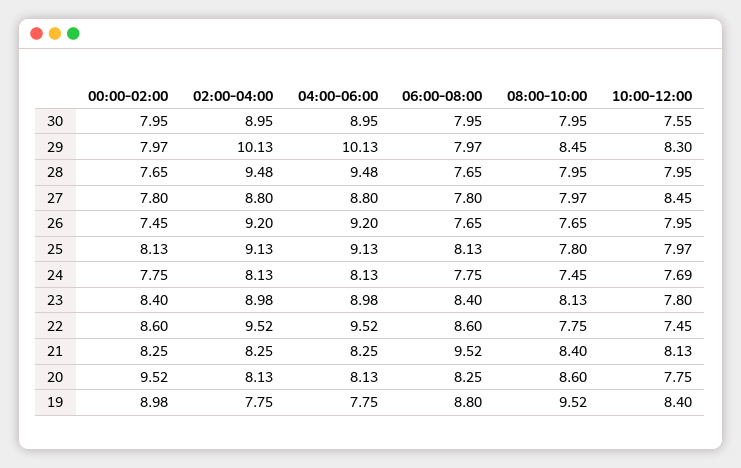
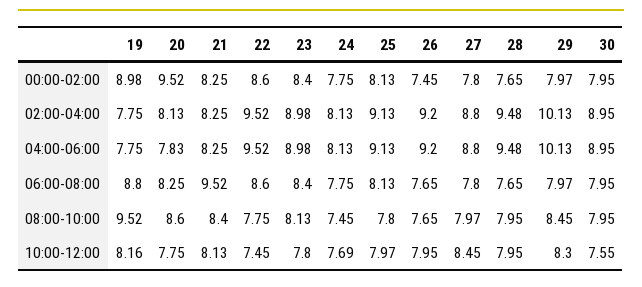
04:00-06:00, 20: 8.13 -> 7.83
10:00-12:00, 19: 8.4 -> 8.16

